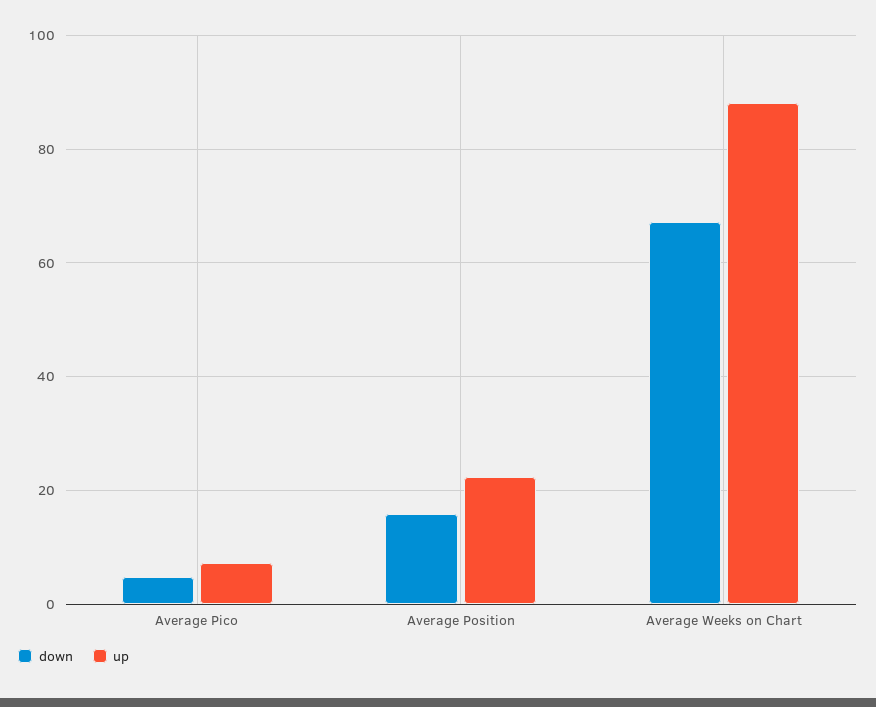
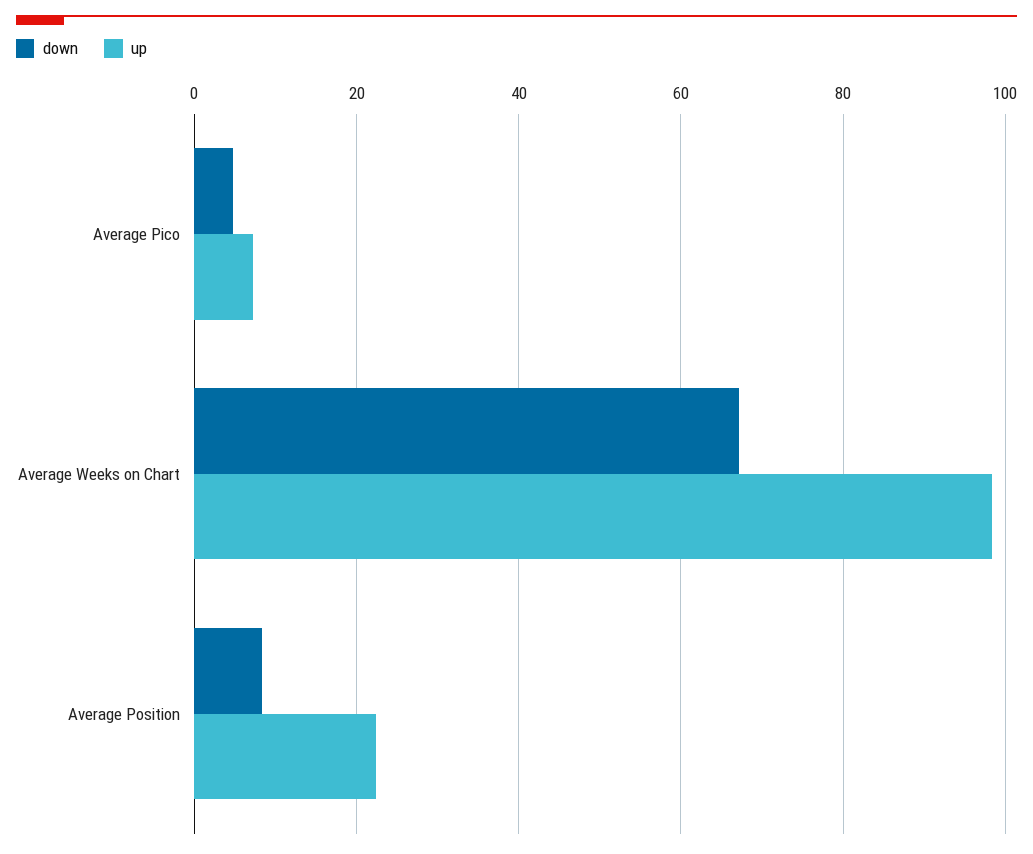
down, Average Position: 16 -> 8
up, Average Weeks on Chart: 88 -> 98

